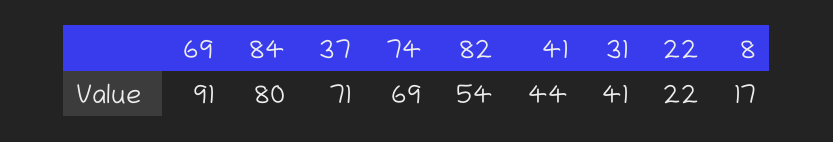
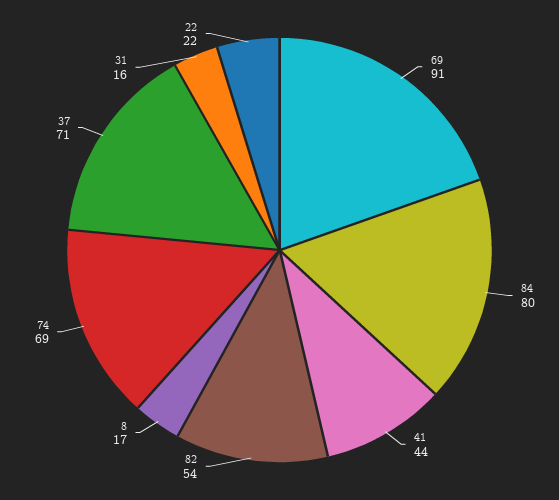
31: 41 -> 16

